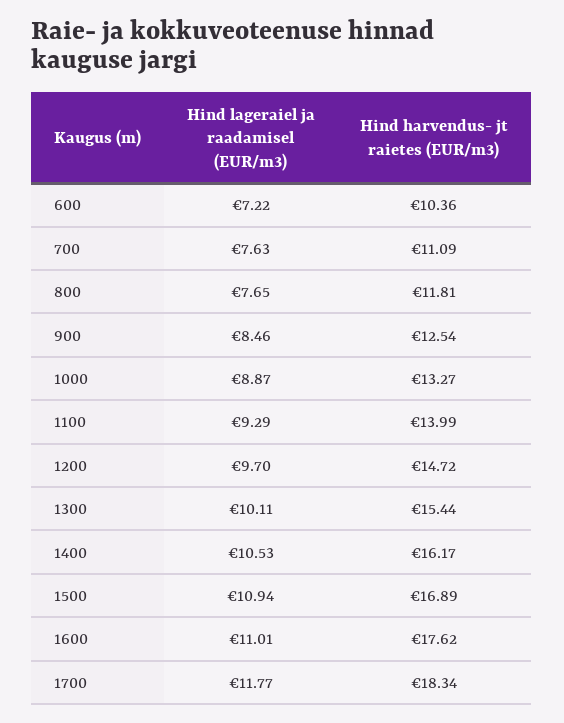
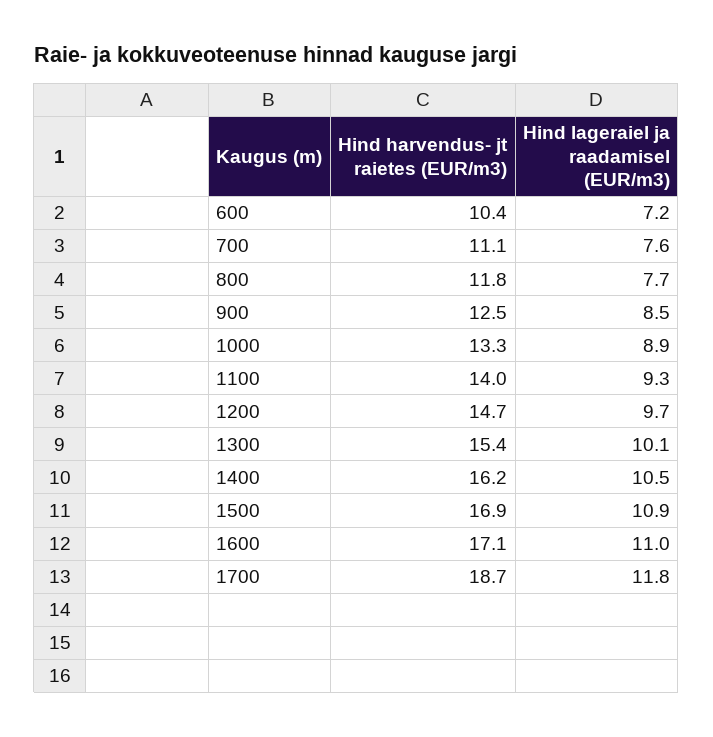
Hind harvendus- jt raietes (EUR/m3), 1600: 17.62 -> 17.1
Hind harvendus- jt raietes (EUR/m3), 1700: 18.34 -> 18.7

